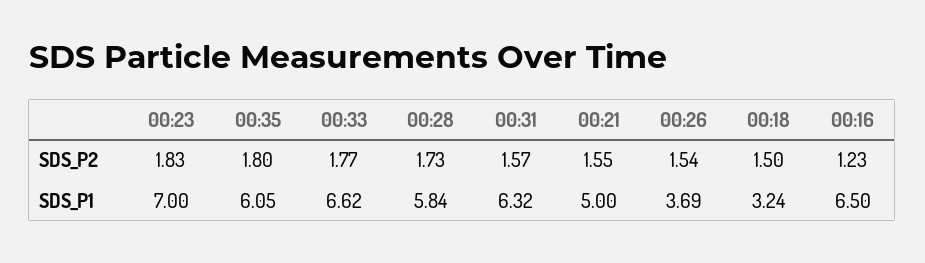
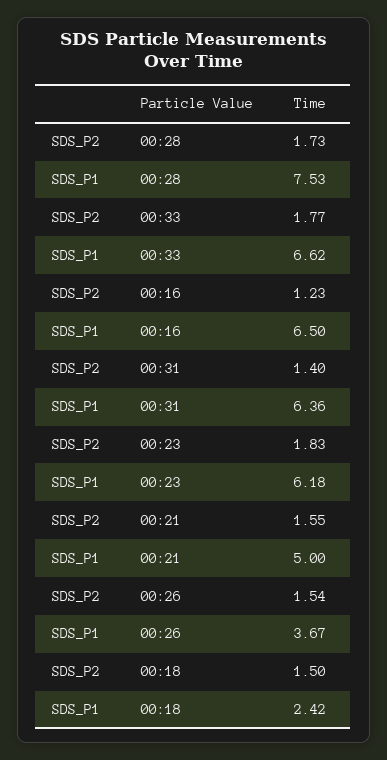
00:35, SDS_P2: 1.8 -> none
00:31, SDS_P2: 1.57 -> 1.4
00:23, SDS_P1: 7 -> 6.18
00:35, SDS_P1: 6.05 -> none
00:28, SDS_P1: 5.84 -> 7.53
00:31, SDS_P1: 6.32 -> 6.36
00:26, SDS_P1: 3.69 -> 3.67
00:18, SDS_P1: 3.24 -> 2.42

